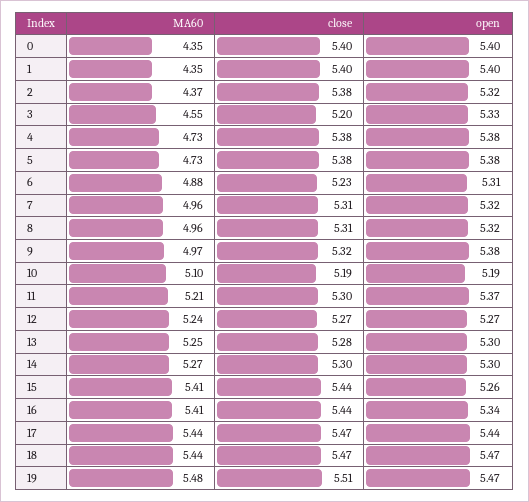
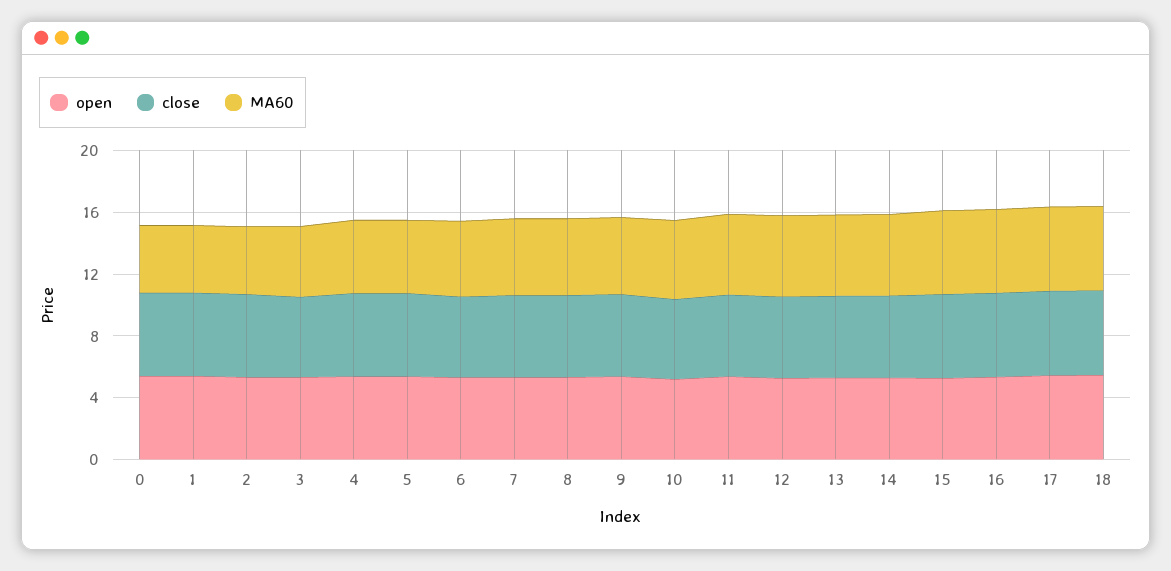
MA60, 19: 5.48 -> none
close, 19: 5.51 -> none
open, 19: 5.47 -> none

